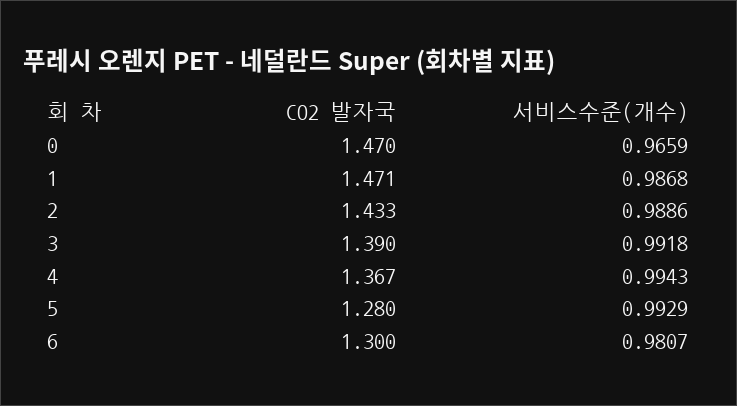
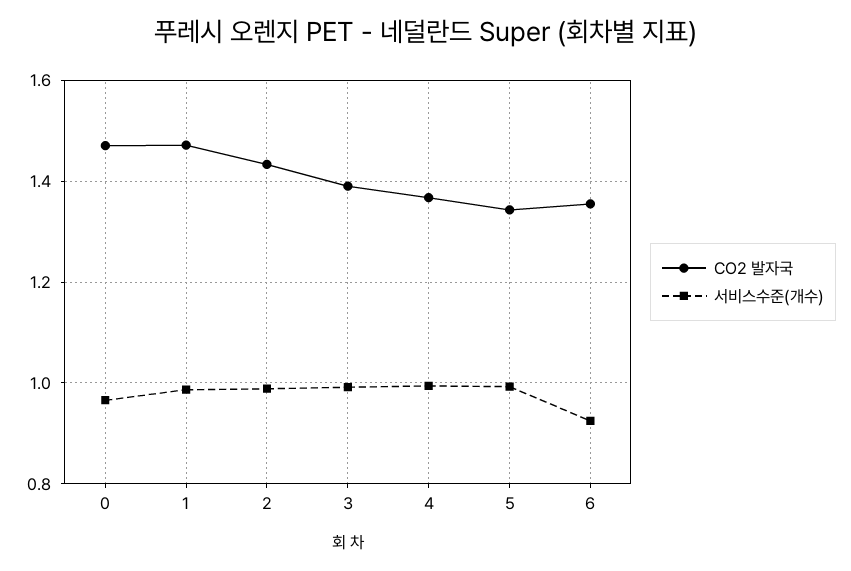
CO2 발자국, 5: 1.28 -> 1.34
CO2 발자국, 6: 1.3 -> 1.36
서비스수준(개수), 6: 0.9807 -> 0.92

